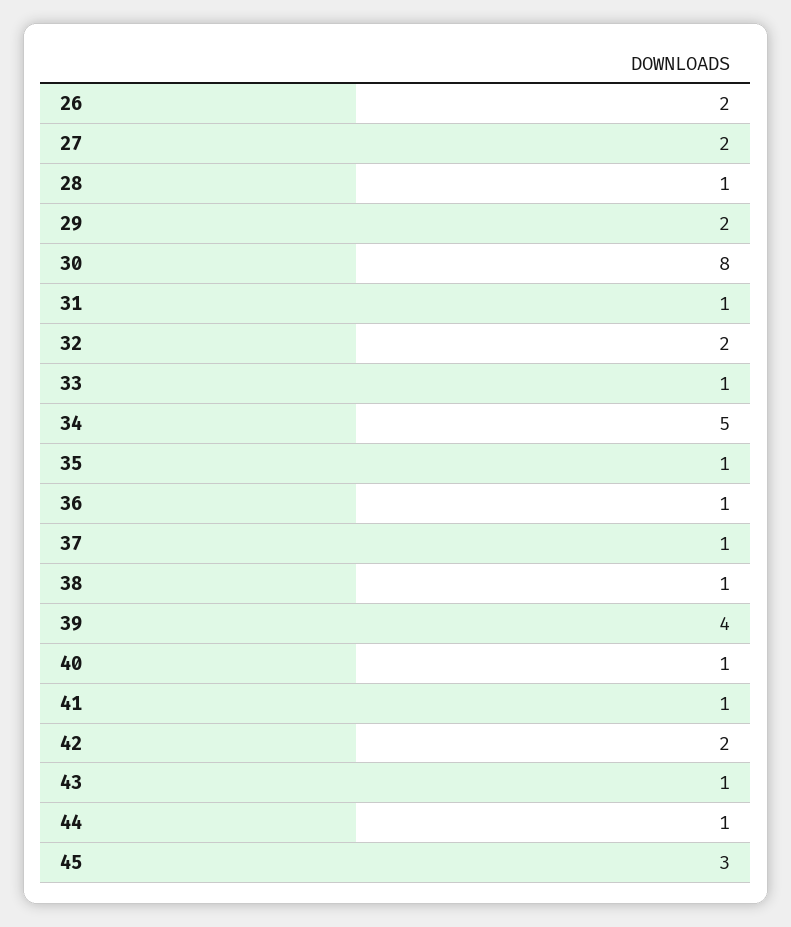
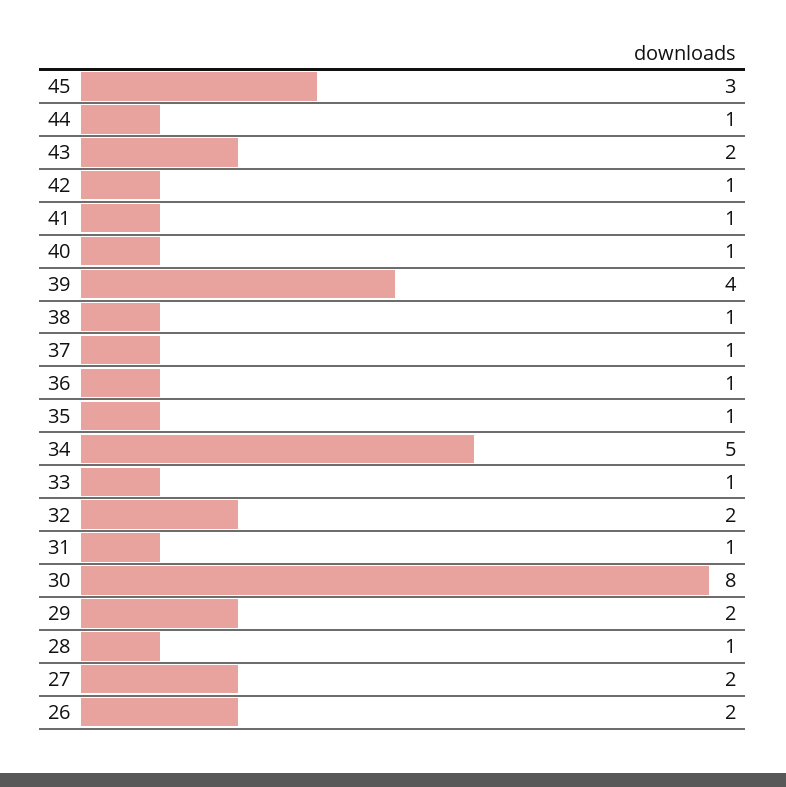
42: 2 -> 1
43: 1 -> 2

